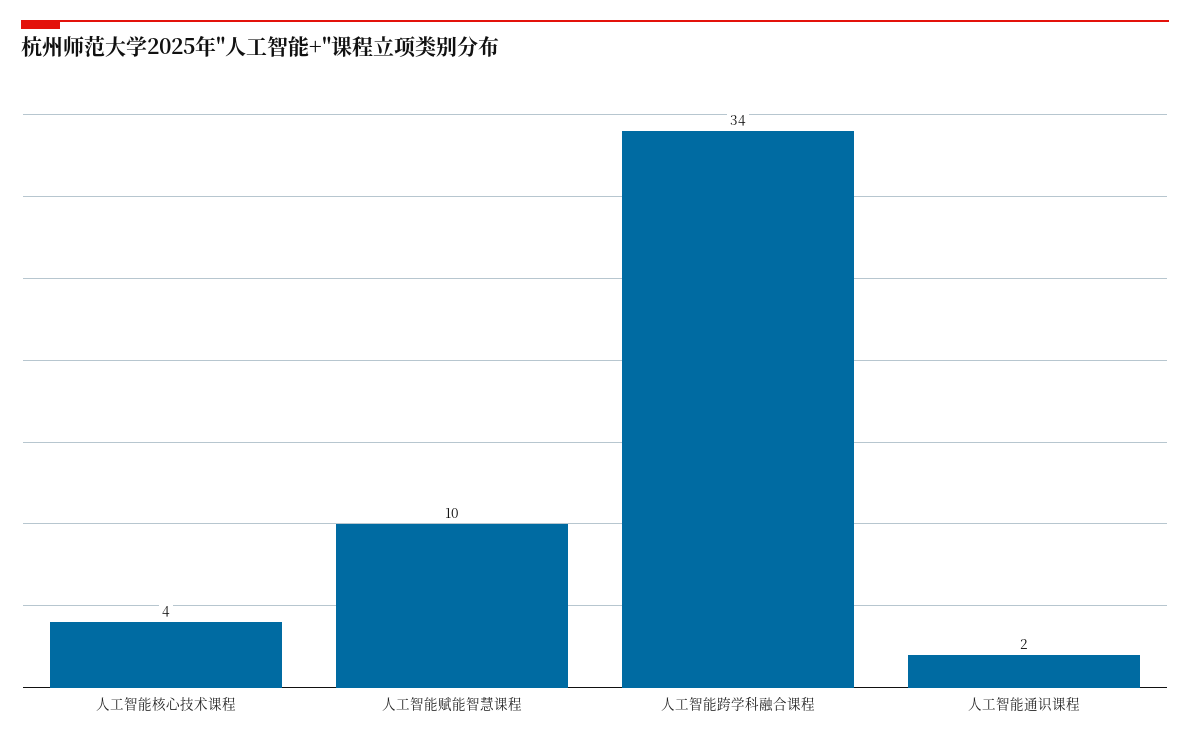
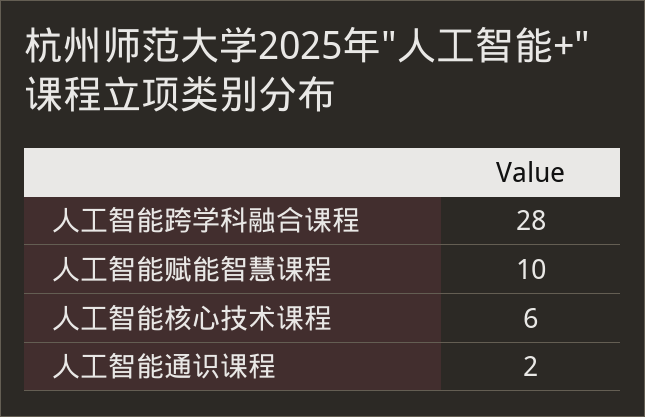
人工智能核心技术课程: 4 -> 6
人工智能跨学科融合课程: 34 -> 28

